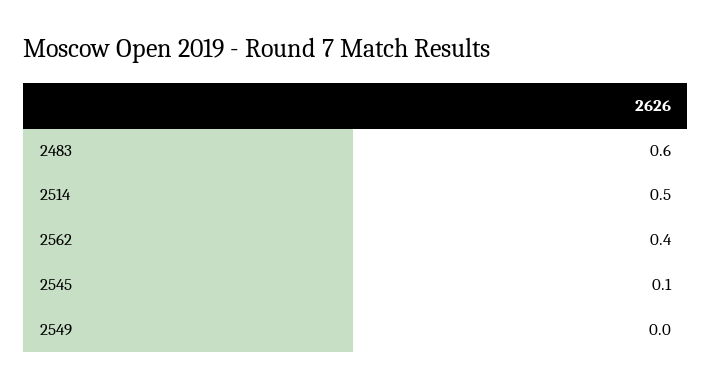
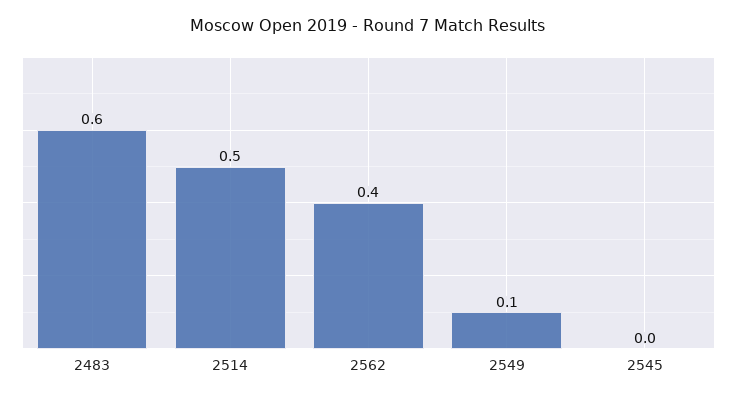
2545: 0.1 -> 0
2549: 0 -> 0.1

